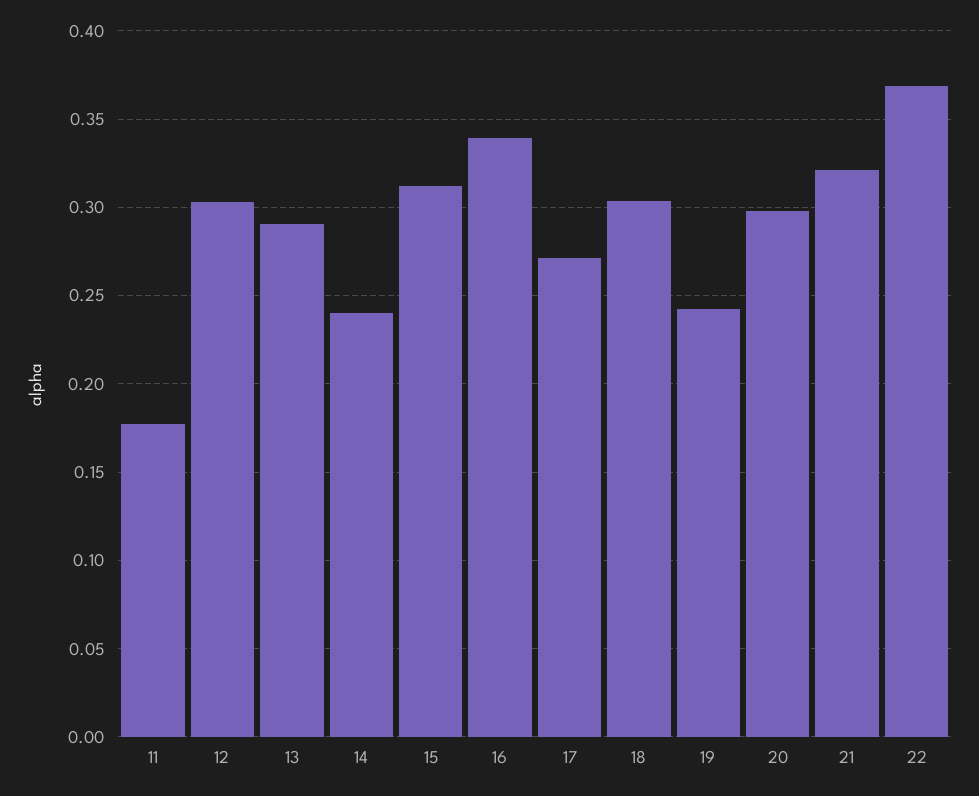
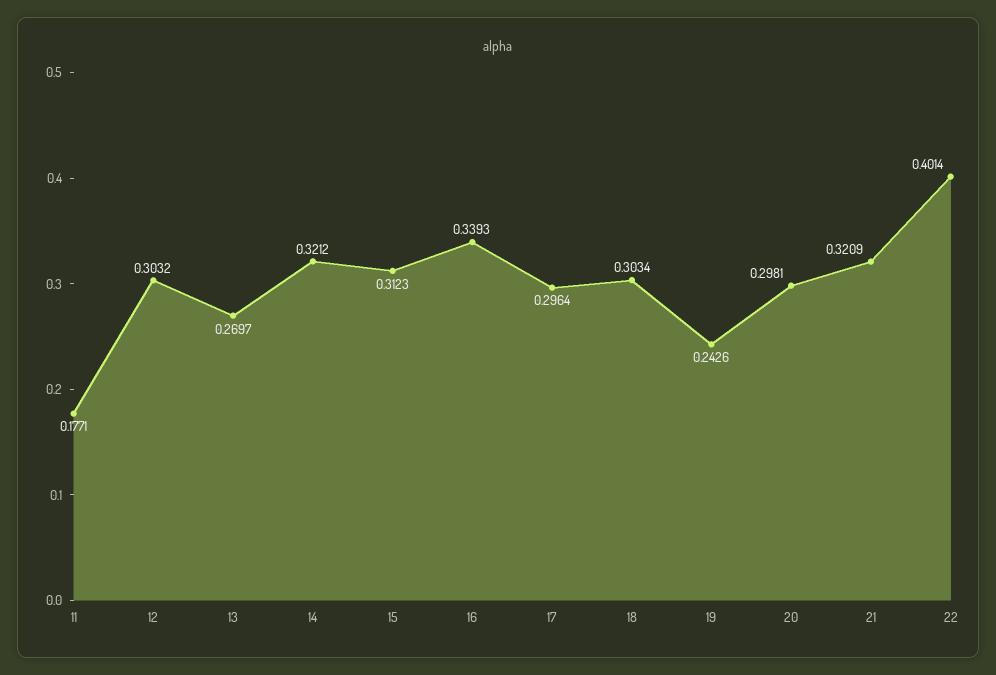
13: 0.29 -> 0.2697
14: 0.24 -> 0.3212
17: 0.27 -> 0.2964
22: 0.37 -> 0.4014

